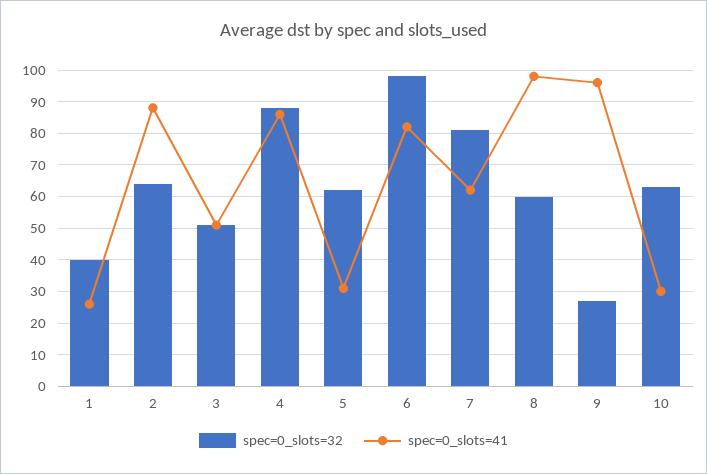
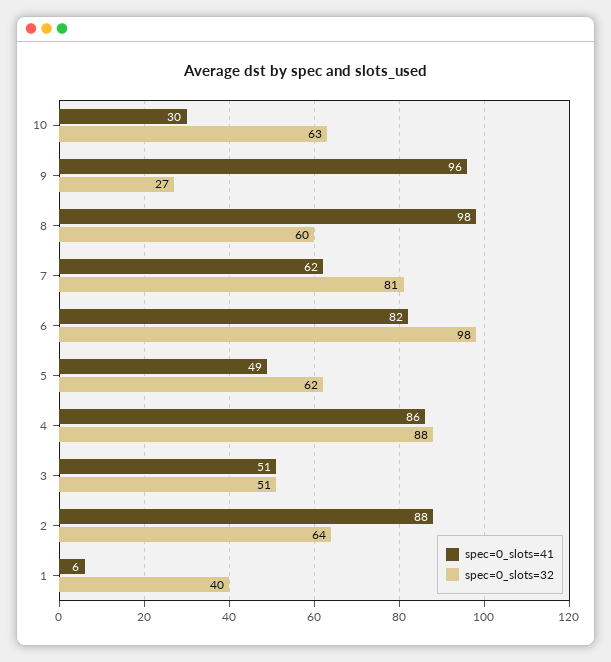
spec=0_slots=41, 1: 25 -> 6
spec=0_slots=41, 5: 30 -> 49

